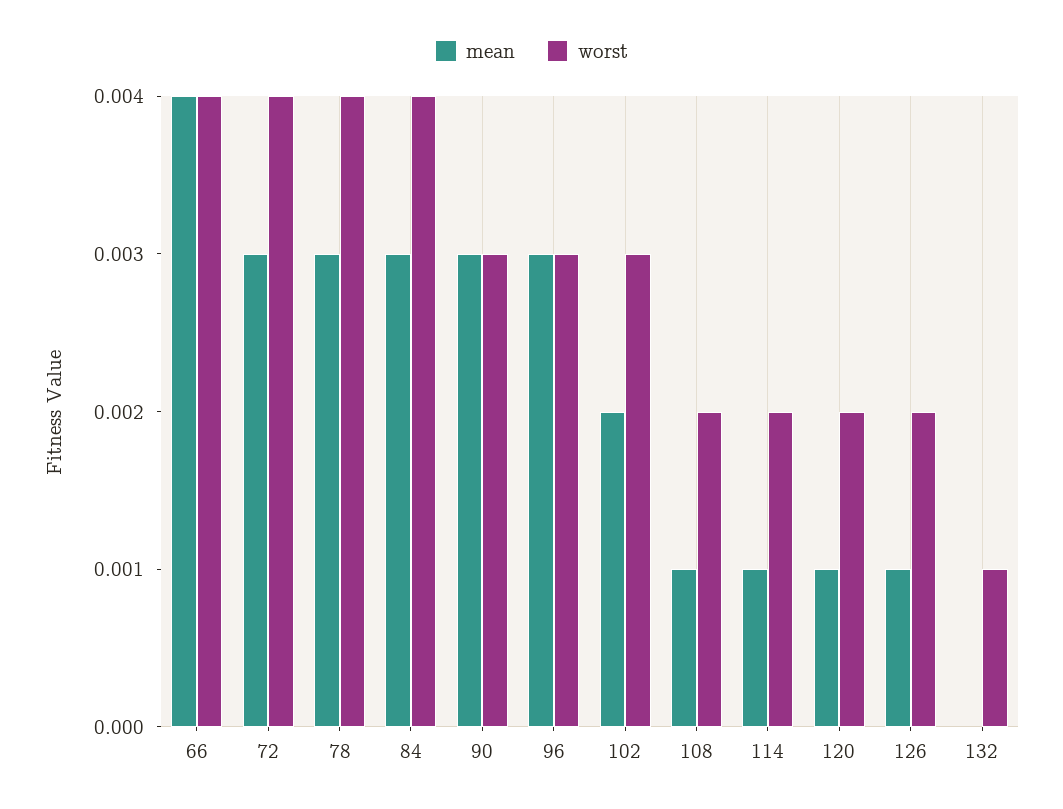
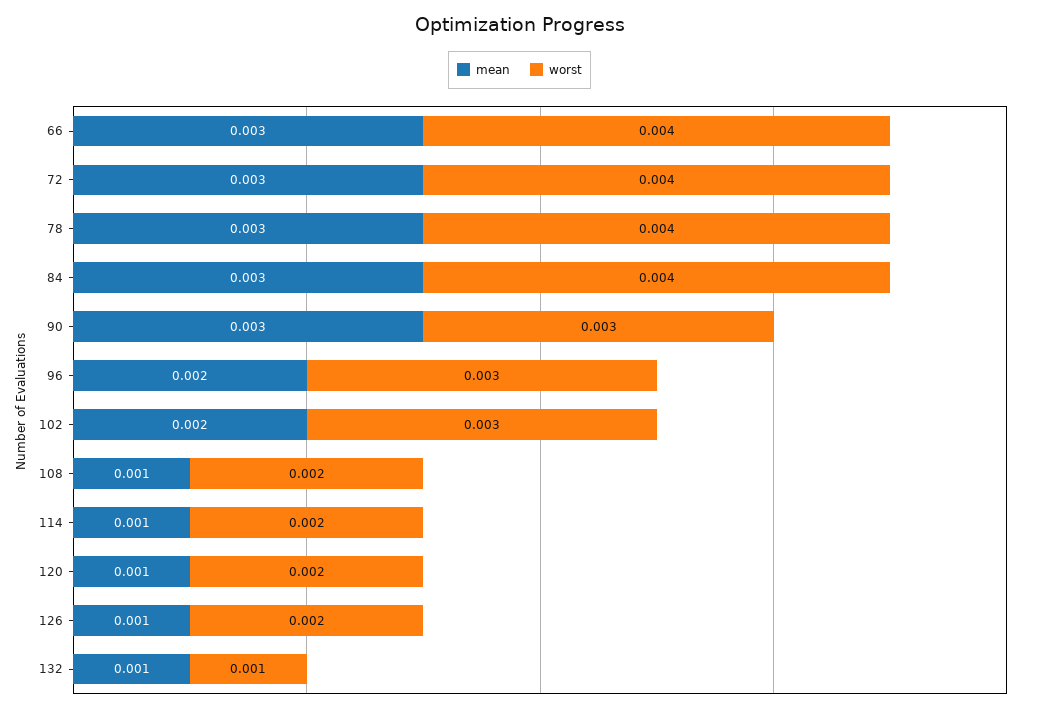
mean, 66: 0.004 -> 0.003
mean, 96: 0.003 -> 0.002
mean, 132: 0 -> 0.001

